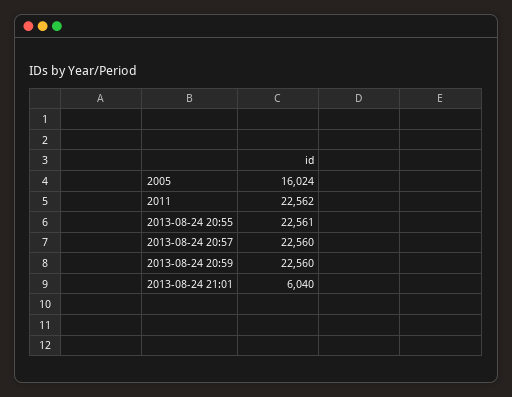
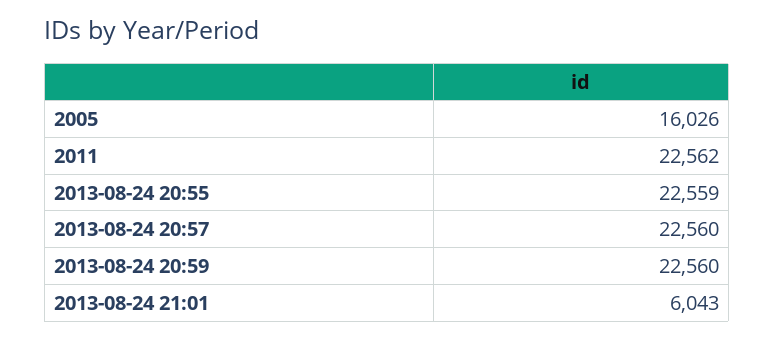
2005: 16024 -> 16026
2013-08-24 20:55: 22561 -> 22559
2013-08-24 21:01: 6040 -> 6043

